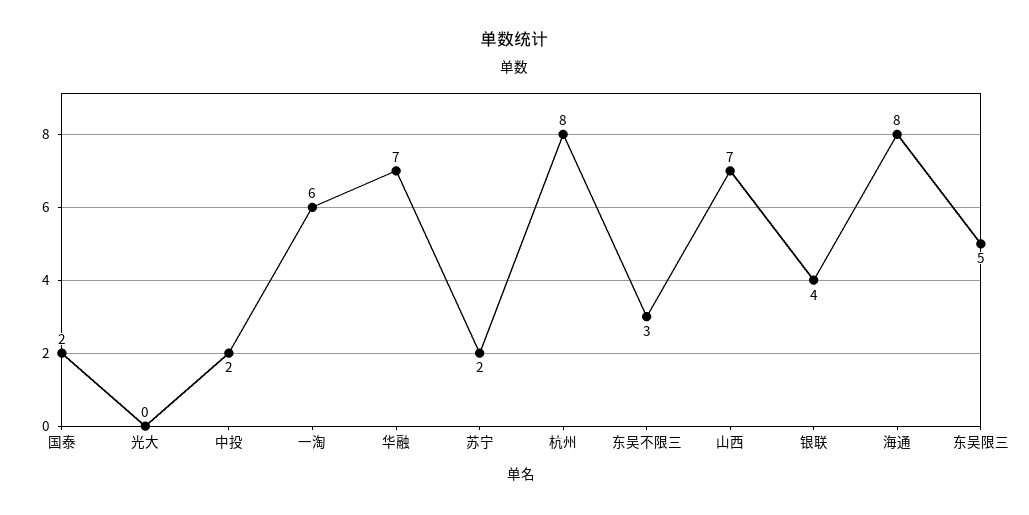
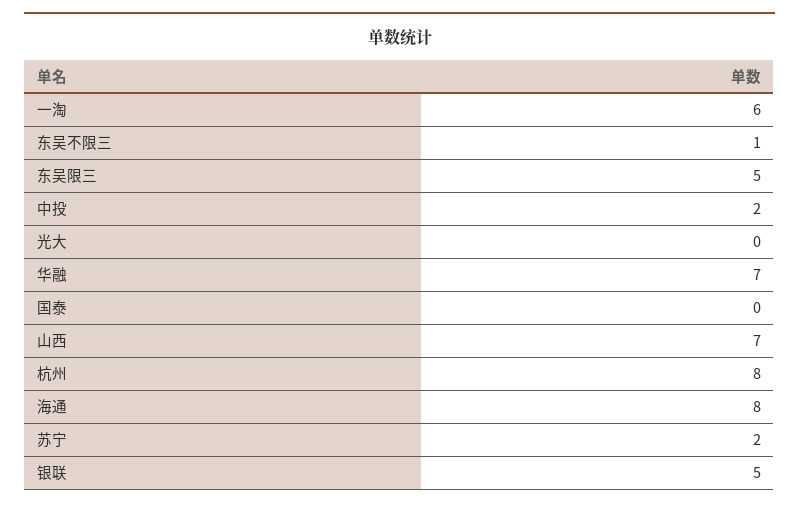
国泰: 2 -> 0
东吴不限三: 3 -> 1
银联: 4 -> 5

